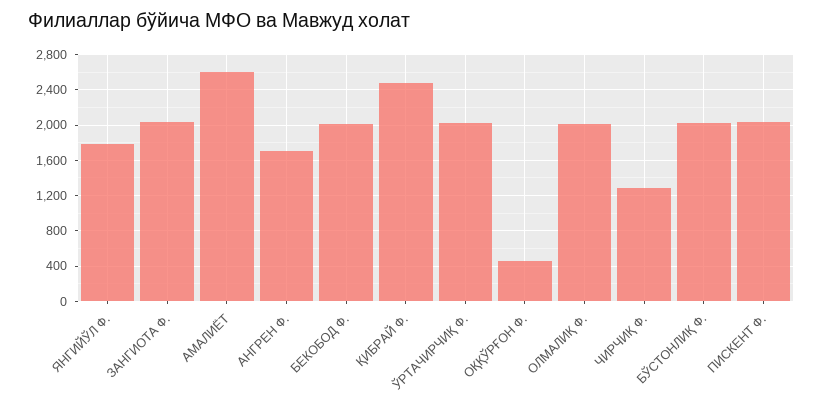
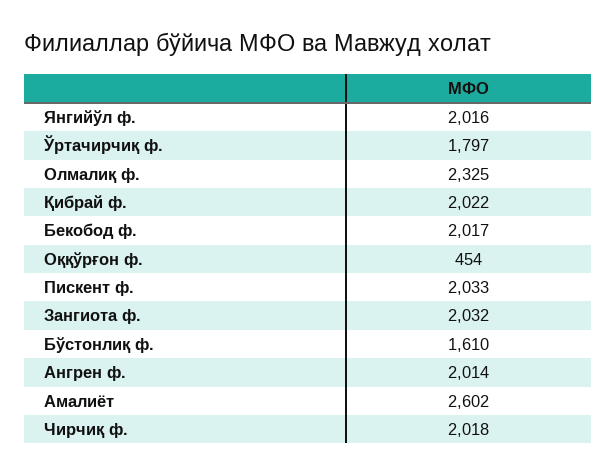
ЯНГИЙЎЛ Ф.: 1800 -> 2016
АНГРЕН Ф.: 1700 -> 2014
ҚИБРАЙ Ф.: 2500 -> 2022
ЎРТАЧИРЧИҚ Ф.: 2000 -> 1797
ОЛМАЛИҚ Ф.: 2000 -> 2325
ЧИРЧИҚ Ф.: 1300 -> 2018
БЎСТОНЛИҚ Ф.: 2000 -> 1610

